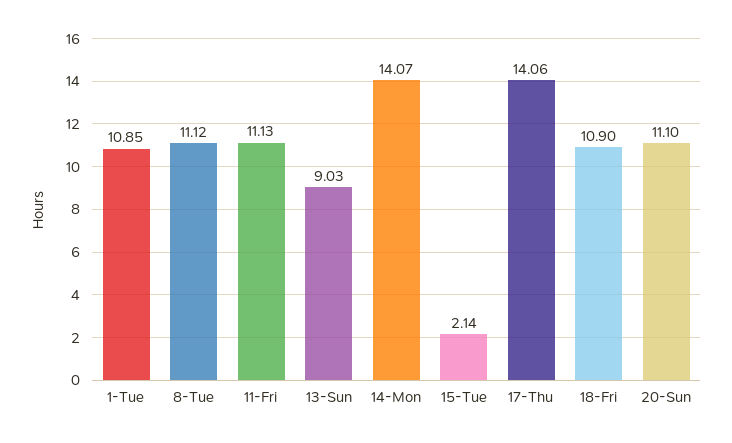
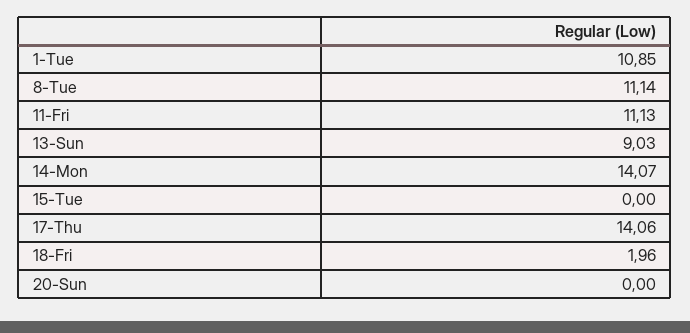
8-Tue: 11.12 -> 11.14
15-Tue: 2.14 -> 0
18-Fri: 10.9 -> 1.96
20-Sun: 11.1 -> 0

